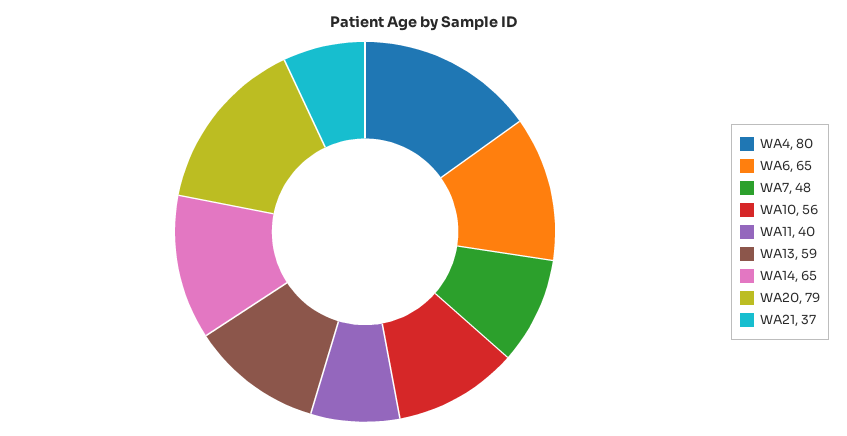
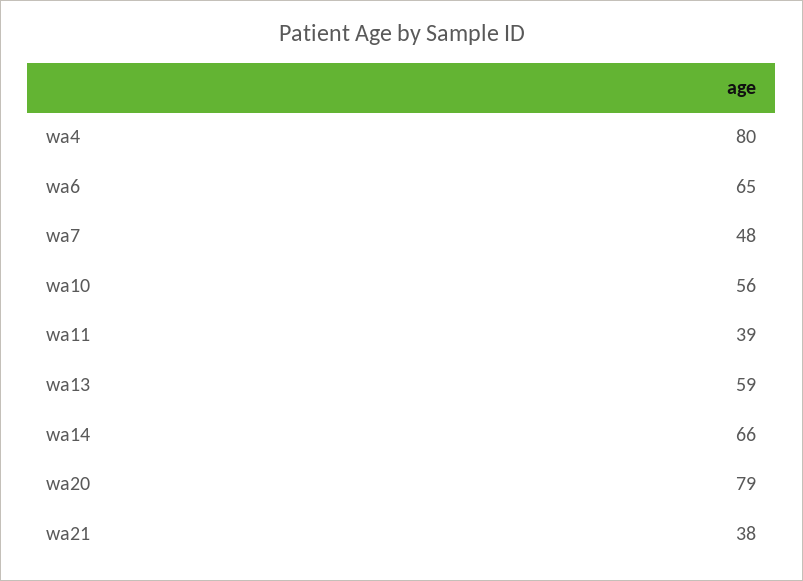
WA11: 40 -> 39
WA14: 65 -> 66
WA21: 37 -> 38

